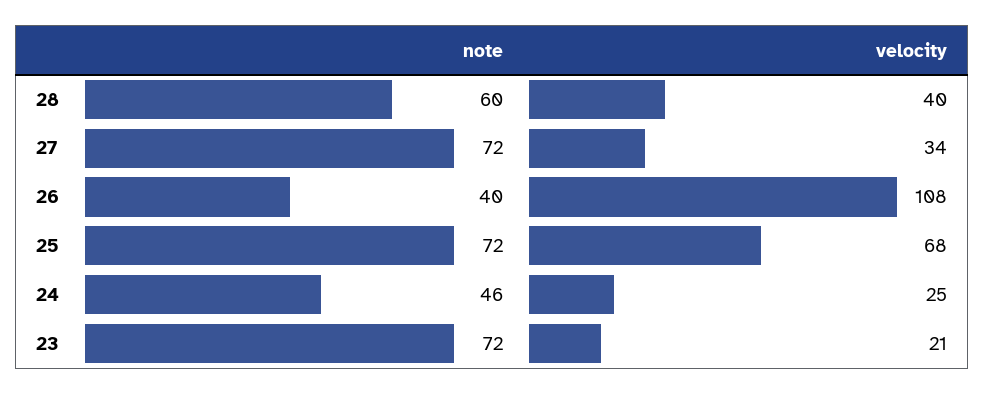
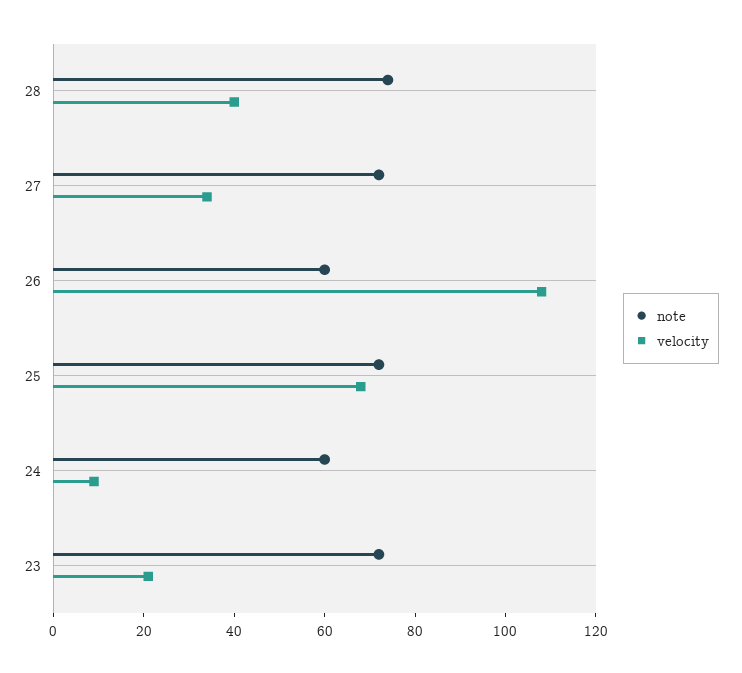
note, 28: 60 -> 75
note, 26: 40 -> 60
note, 24: 46 -> 60
velocity, 24: 25 -> 10

